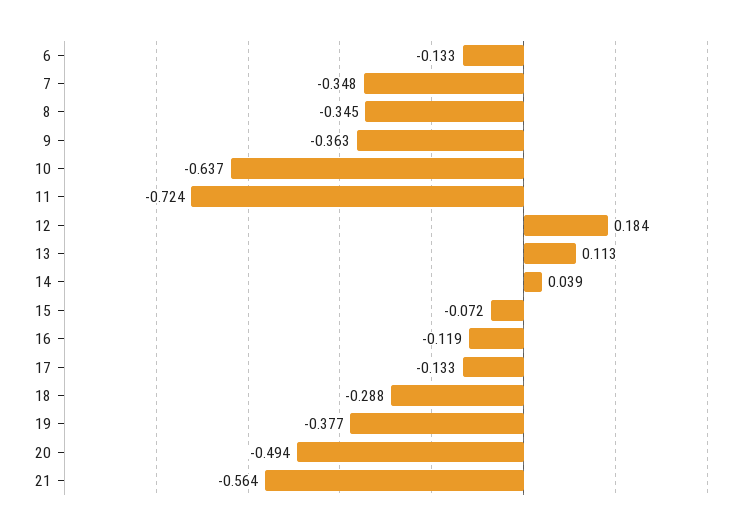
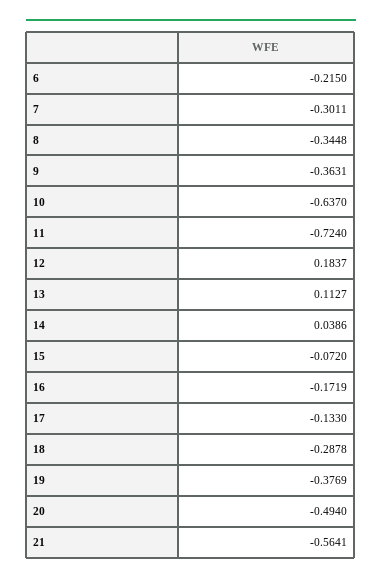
6: -0.133 -> -0.215
7: -0.348 -> -0.3011
16: -0.119 -> -0.1719

